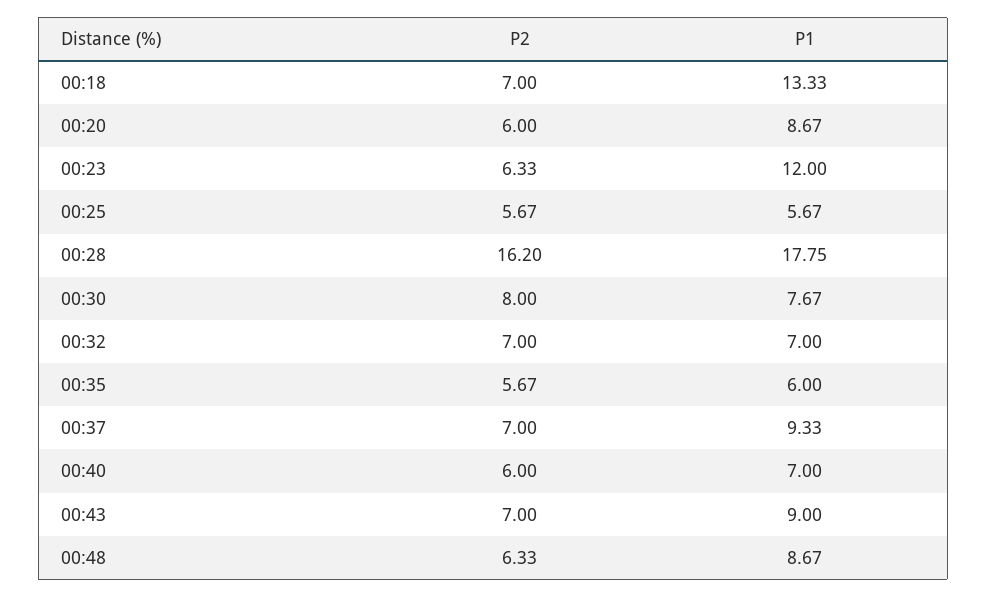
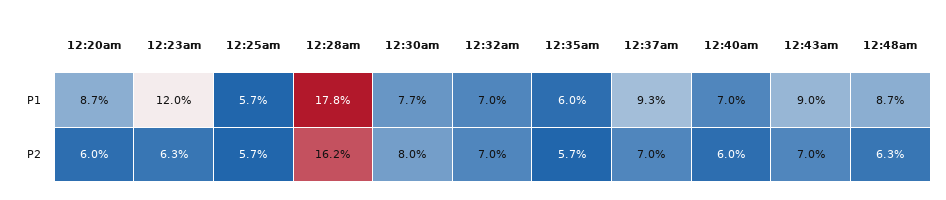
P2, 00:18: 7 -> none
P1, 00:18: 13.33 -> none

